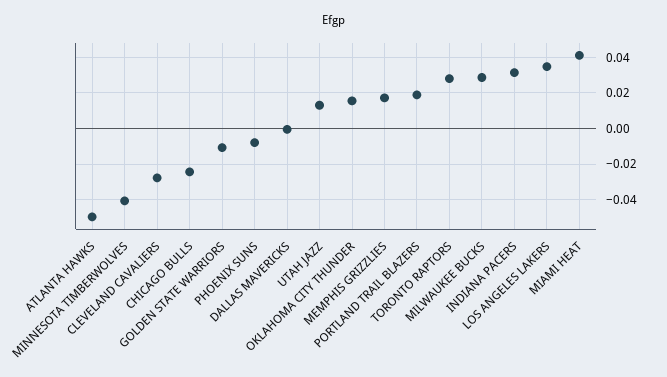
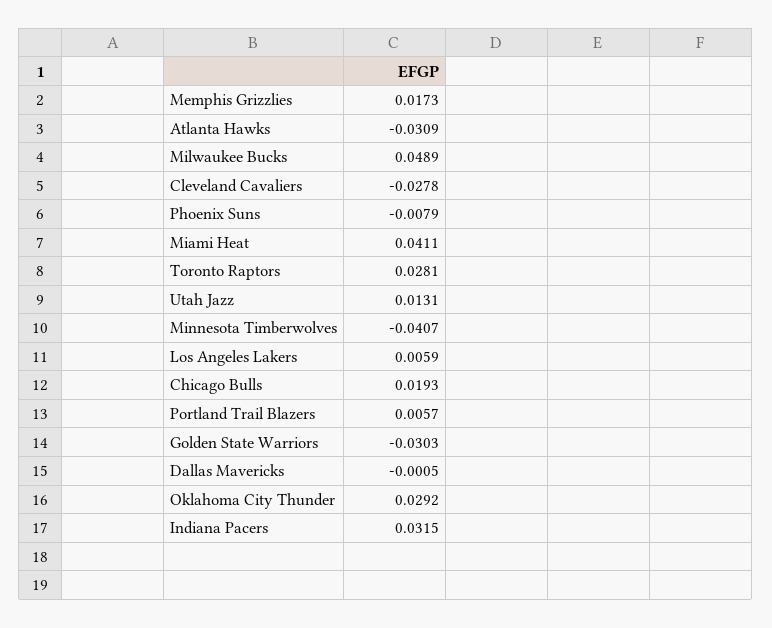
ATLANTA HAWKS: -0.05 -> -0.0309
CHICAGO BULLS: -0.025 -> 0.0193
GOLDEN STATE WARRIORS: -0.01 -> -0.0303
OKLAHOMA CITY THUNDER: 0.015 -> 0.0292
PORTLAND TRAIL BLAZERS: 0.02 -> 0.0057
MILWAUKEE BUCKS: 0.03 -> 0.0489
LOS ANGELES LAKERS: 0.035 -> 0.0059

